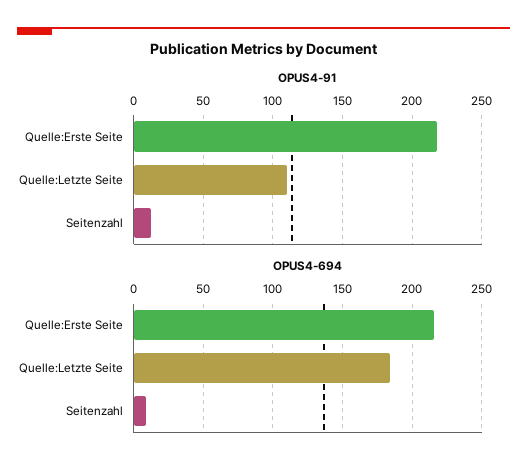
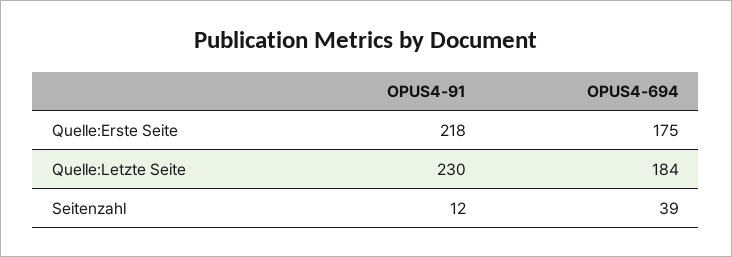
OPUS4-91, Quelle:Letzte Seite: 110 -> 230
OPUS4-694, Quelle:Erste Seite: 215 -> 175
OPUS4-694, Seitenzahl: 10 -> 39

